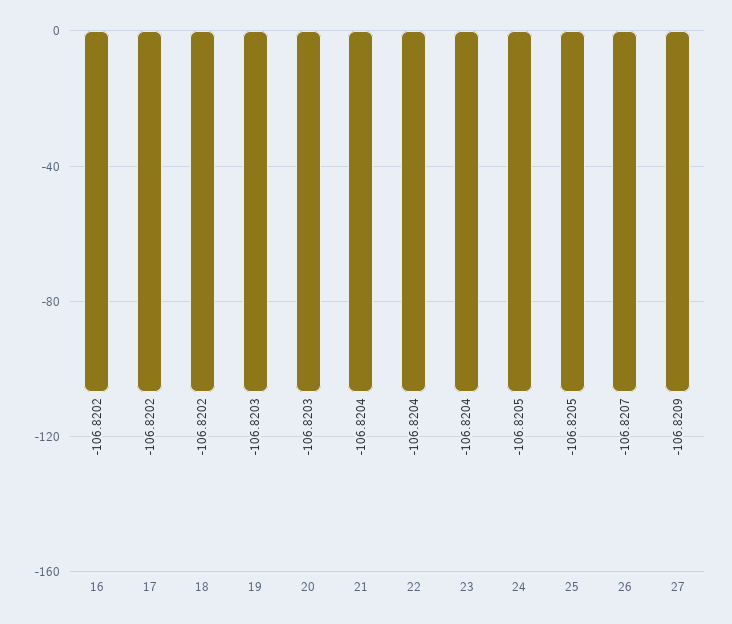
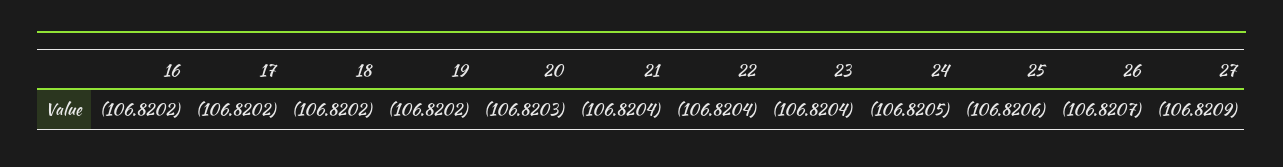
19: -106.8203 -> -106.8202
25: -106.8205 -> -106.8206

